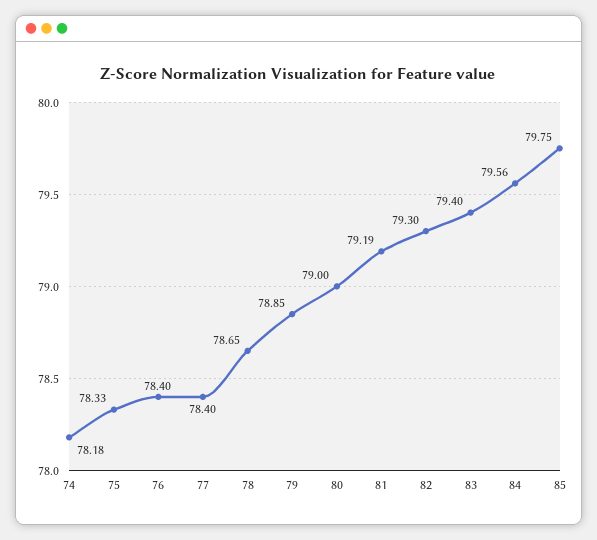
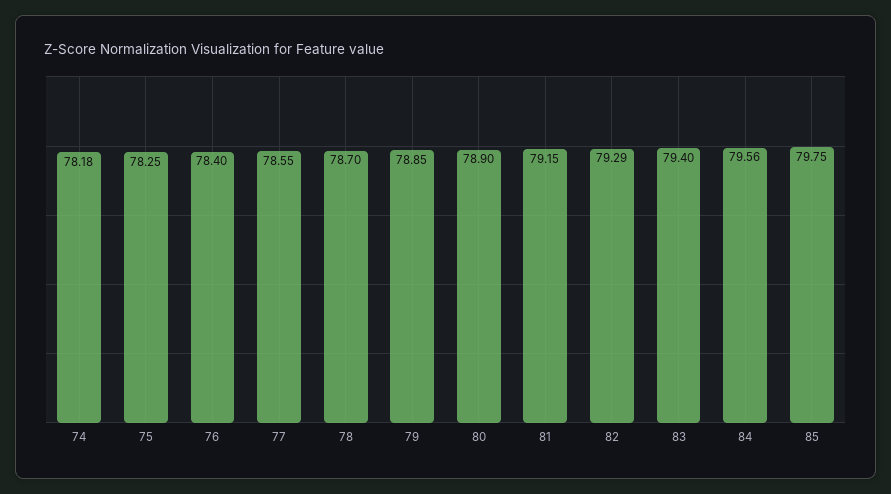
75: 78.33 -> 78.25
77: 78.4 -> 78.55
78: 78.65 -> 78.7
80: 79 -> 78.9
81: 79.19 -> 79.15
82: 79.3 -> 79.29

